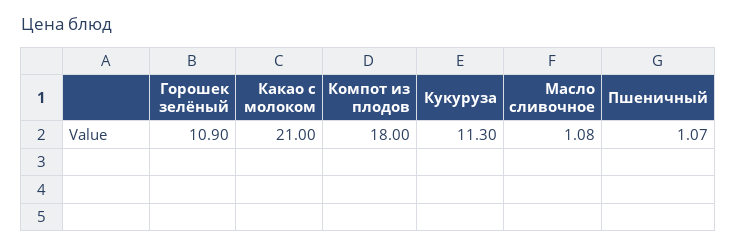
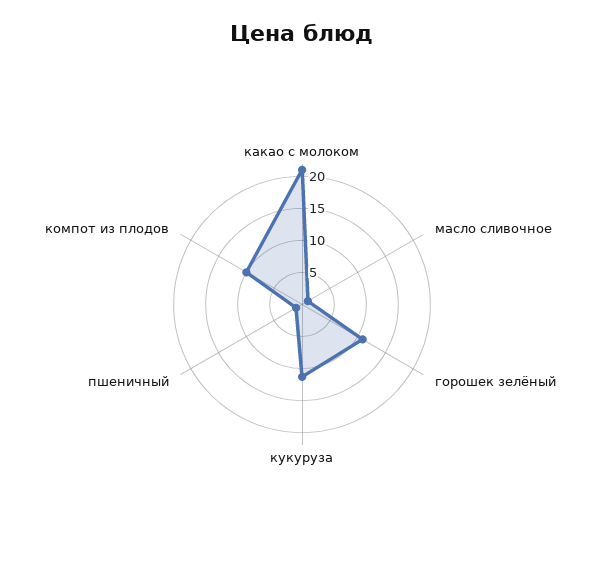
Компот из плодов: 18 -> 10

